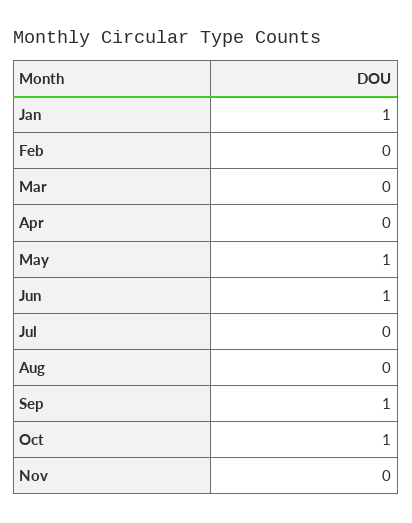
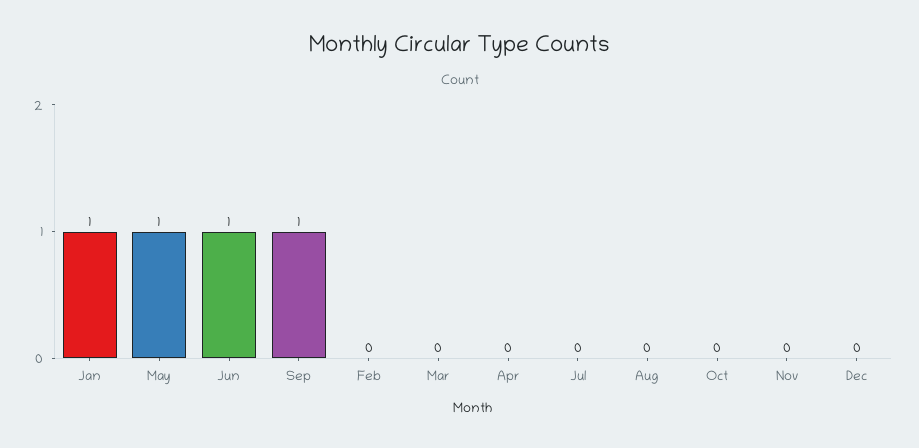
Oct: 1 -> 0
Dec: none -> 0

